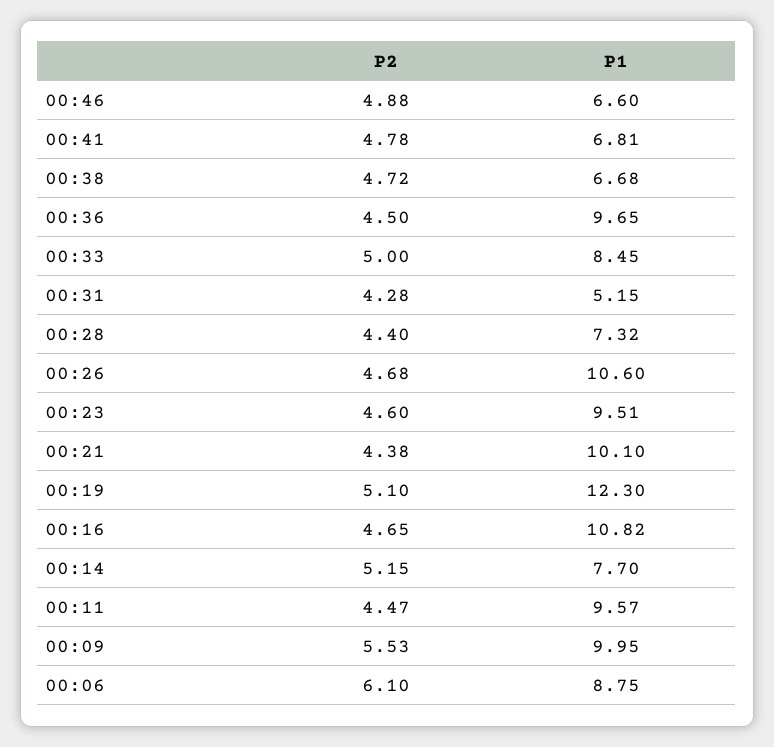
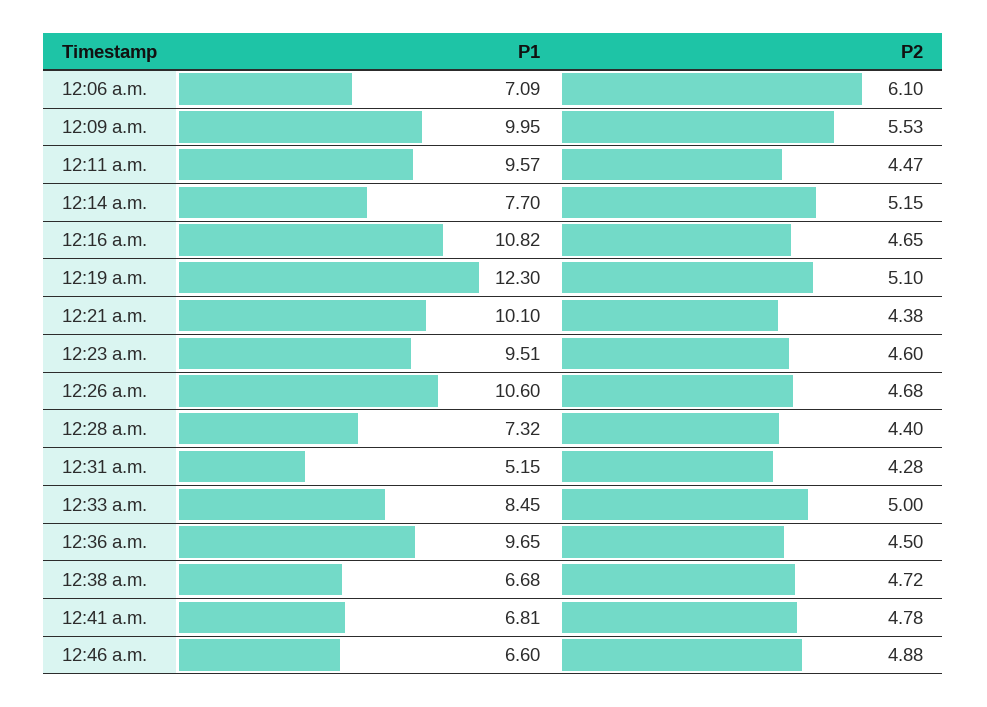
P1, 00:06: 8.75 -> 7.09

